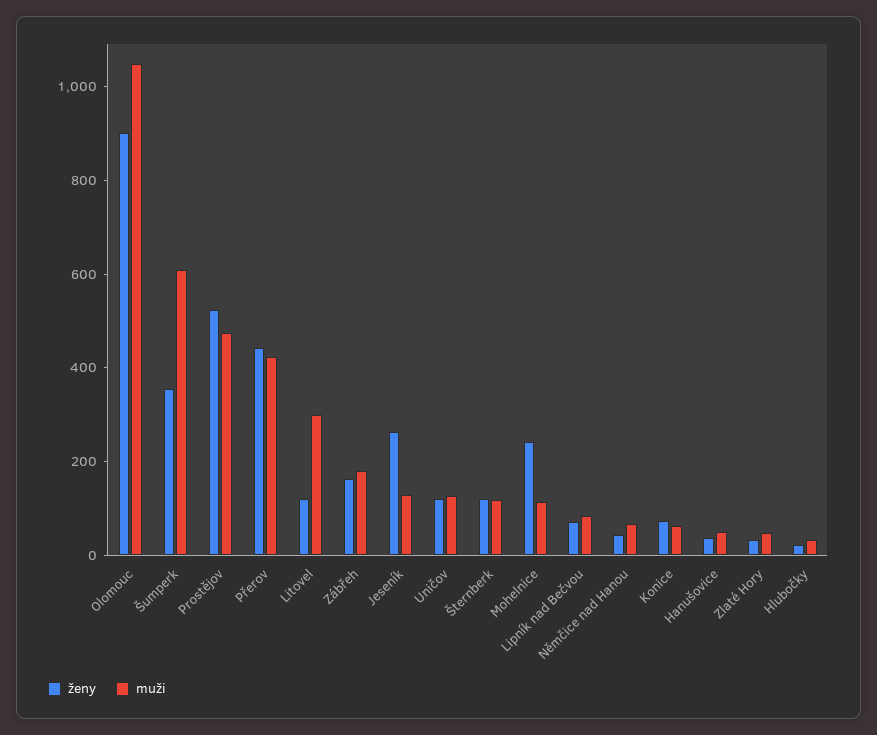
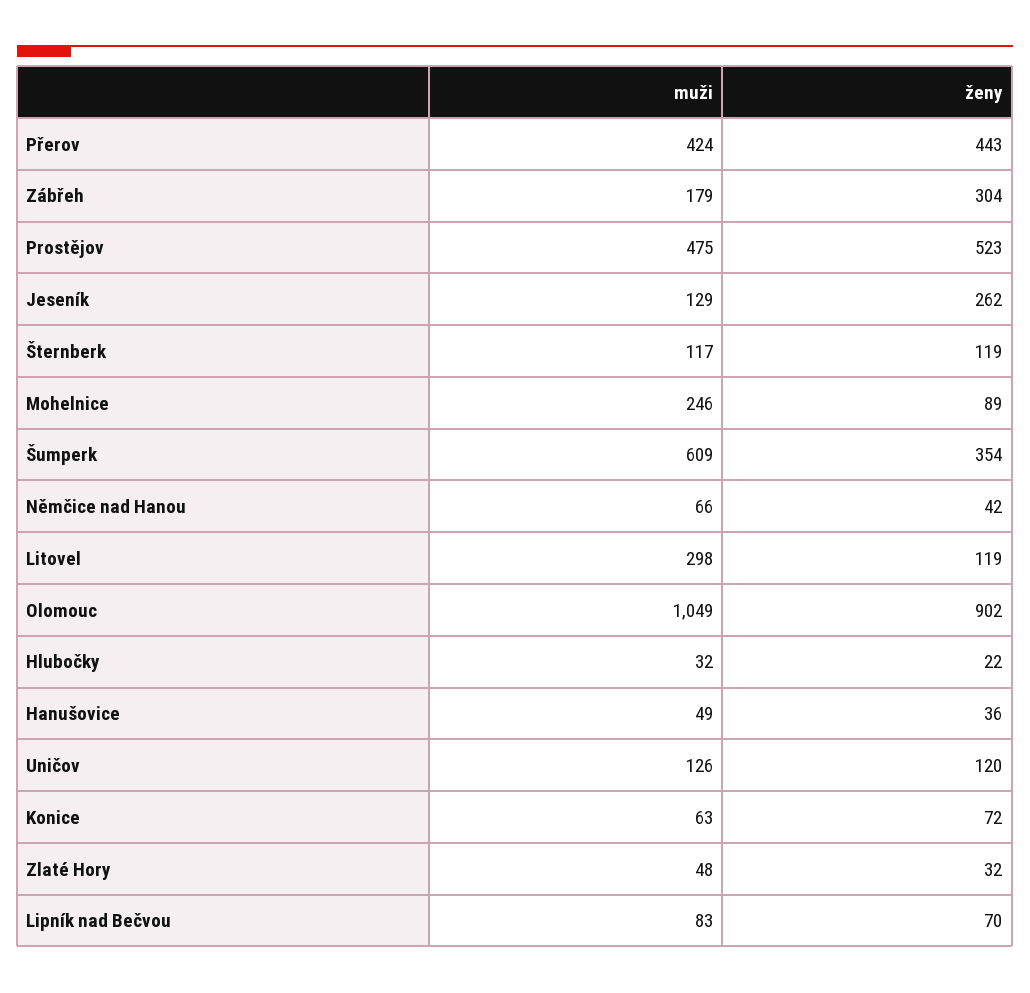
ženy, Zábřeh: 150 -> 304
ženy, Mohelnice: 250 -> 89
muži, Mohelnice: 100 -> 246

